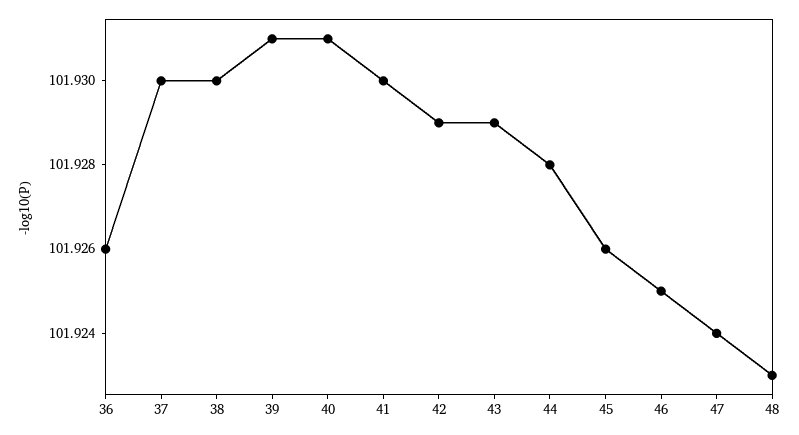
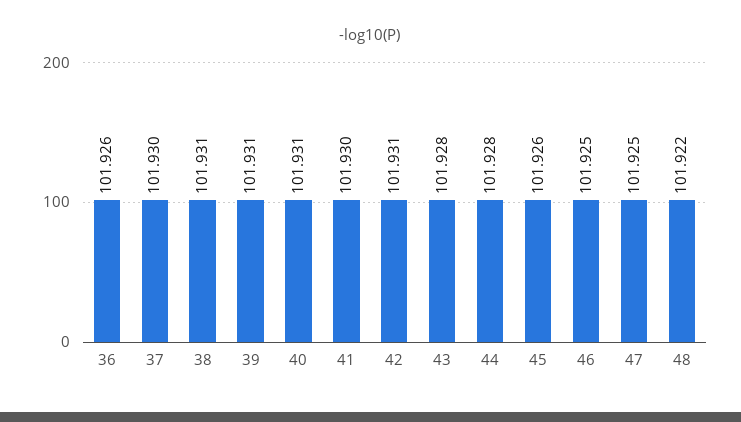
38: 101.93 -> 101.931
42: 101.929 -> 101.931
43: 101.929 -> 101.928
47: 101.924 -> 101.925
48: 101.923 -> 101.922

